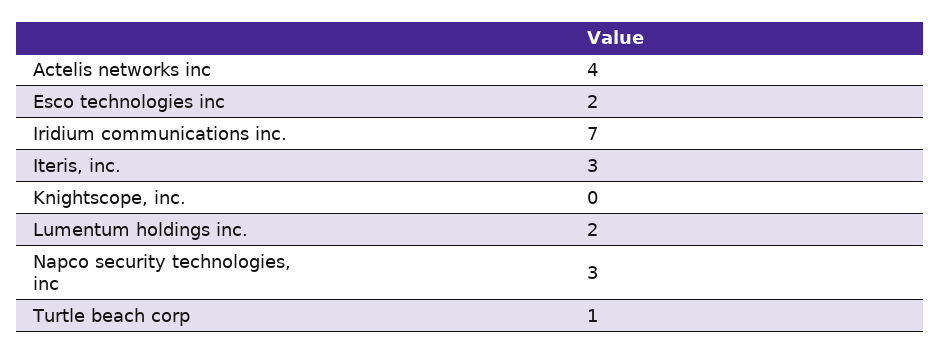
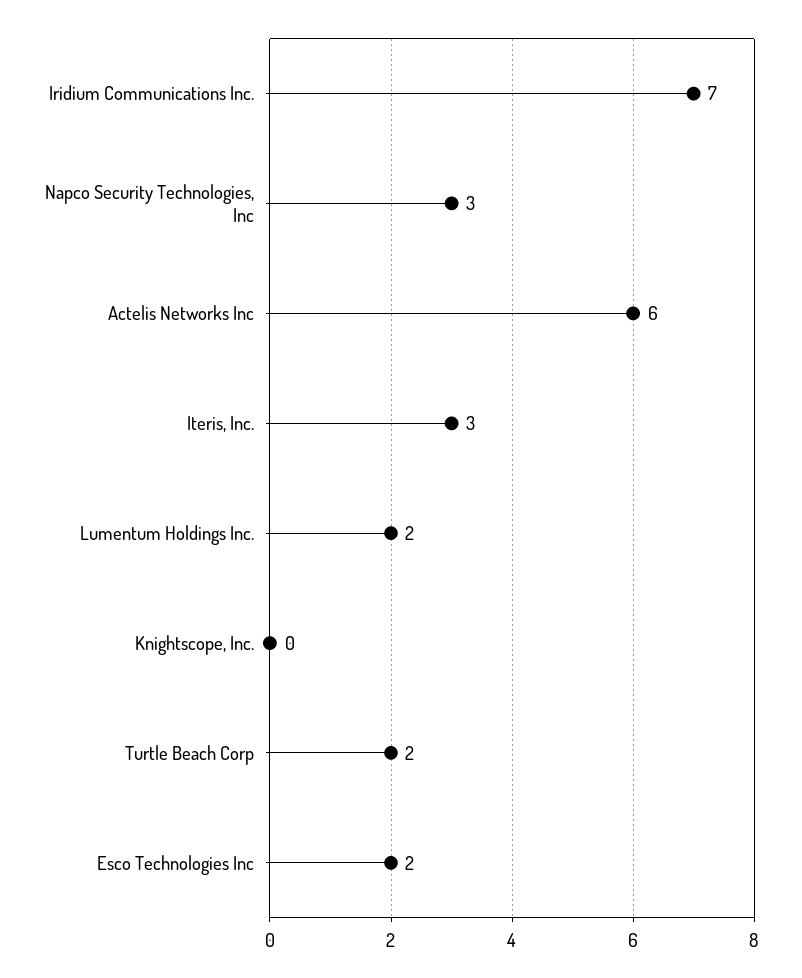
Actelis networks inc: 4 -> 6
Turtle beach corp: 1 -> 2

